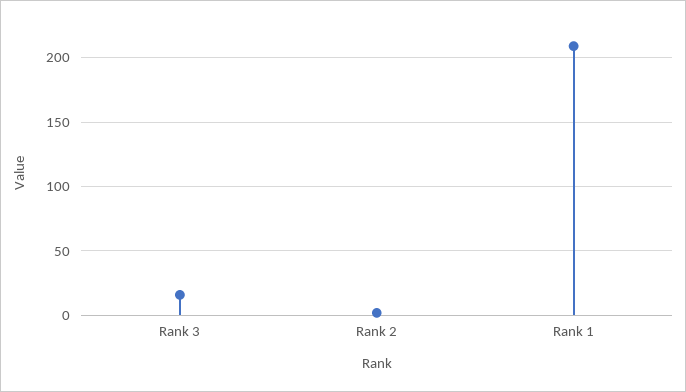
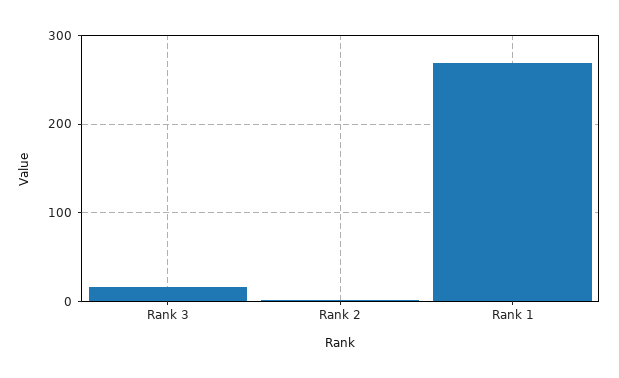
Rank 1: 210 -> 270

